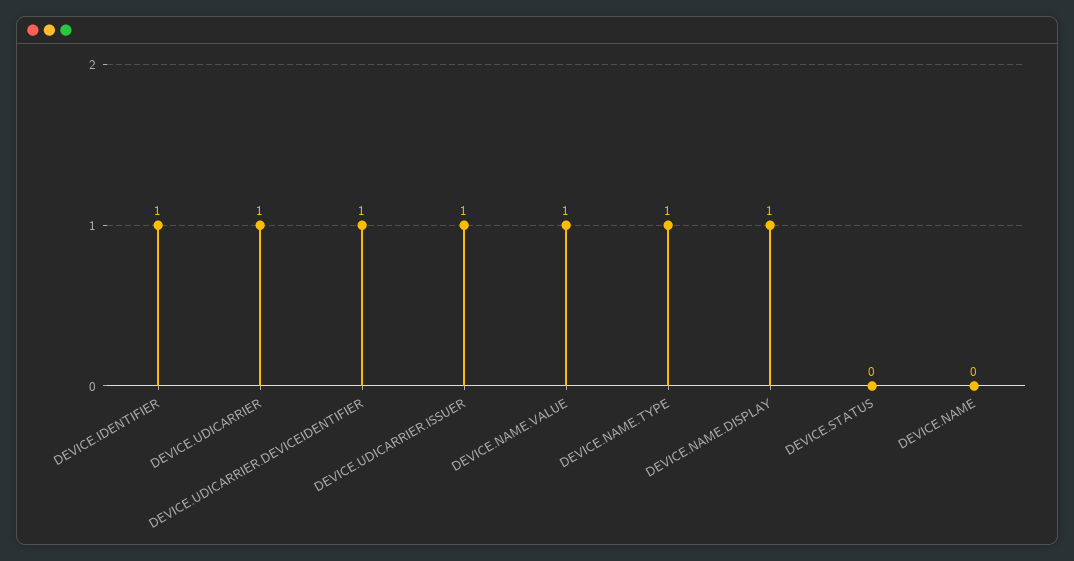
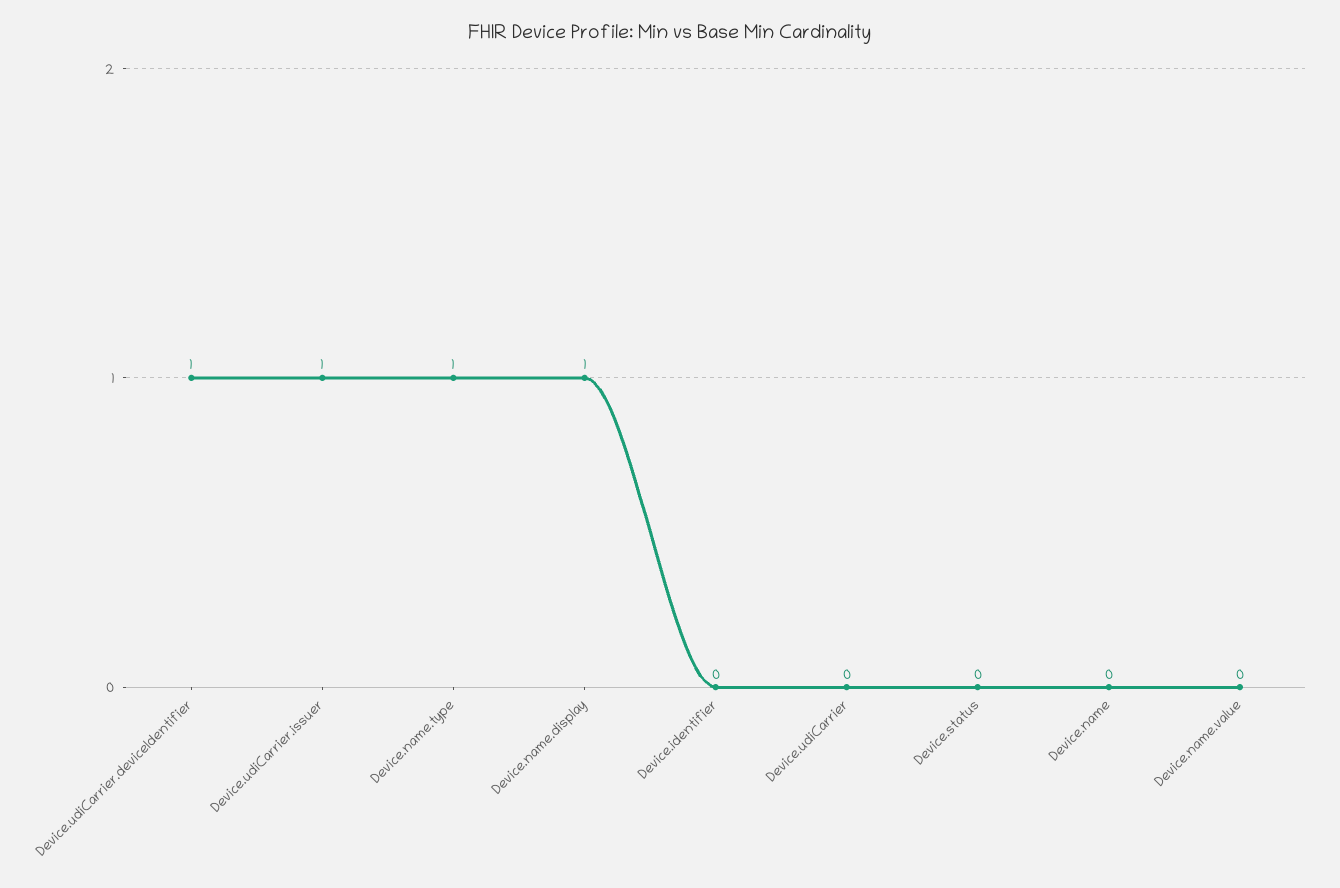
DEVICE.IDENTIFIER: 1 -> 0
DEVICE.UDICARRIER: 1 -> 0
DEVICE.NAME.VALUE: 1 -> 0

